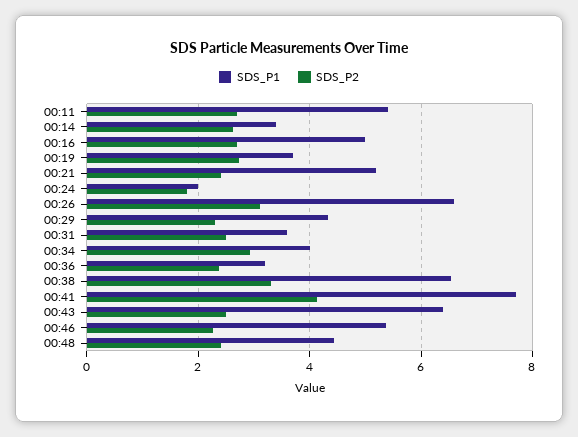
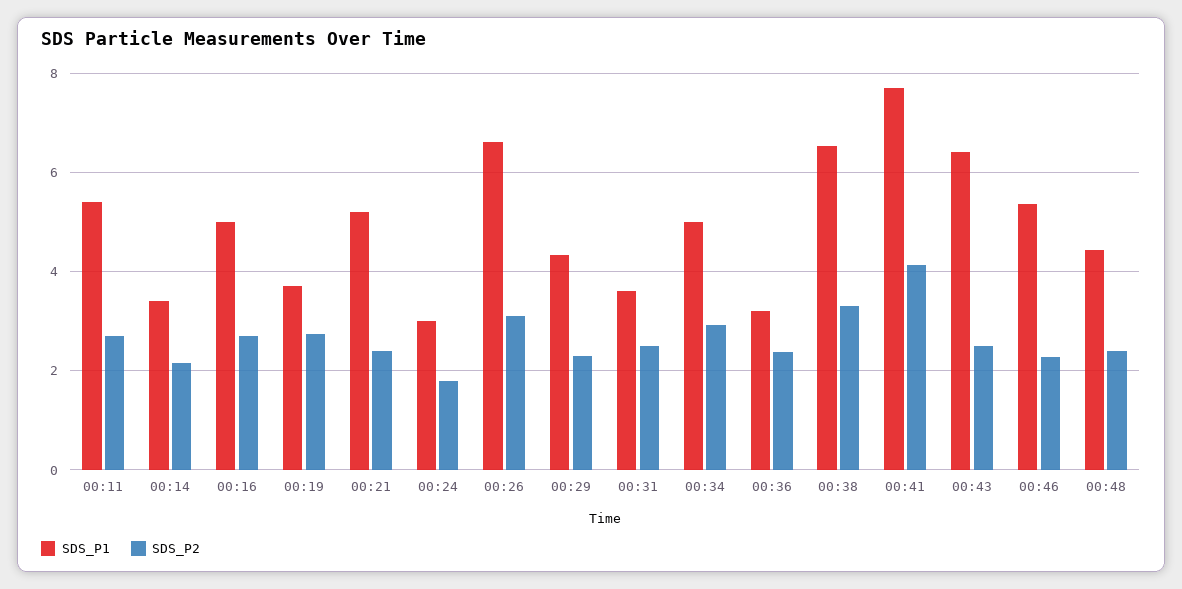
SDS_P2, 00:14: 2.6 -> 2.2
SDS_P1, 00:24: 2 -> 3
SDS_P1, 00:34: 4 -> 5

